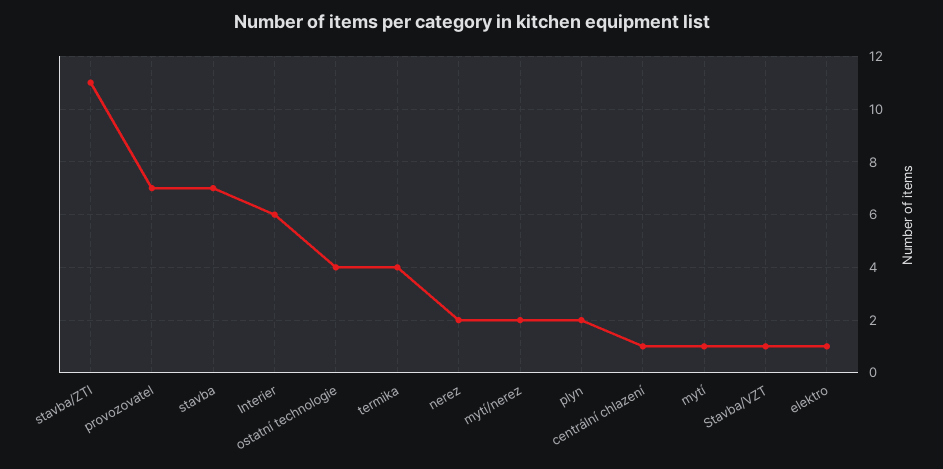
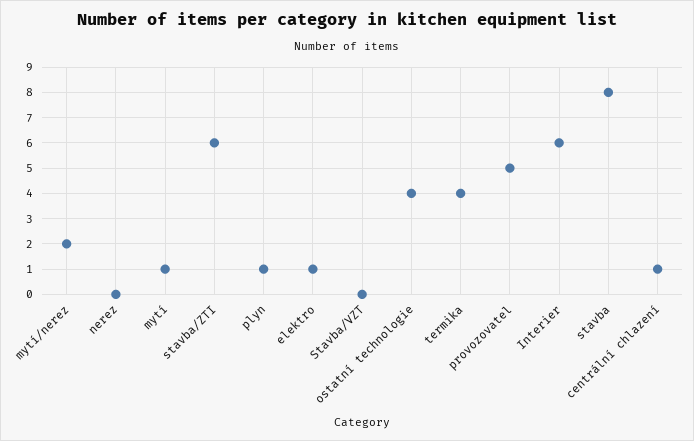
stavba/ZTI: 11 -> 6
provozovatel: 7 -> 5
stavba: 7 -> 8
nerez: 2 -> 0
plyn: 2 -> 1
Stavba/VZT: 1 -> 0

